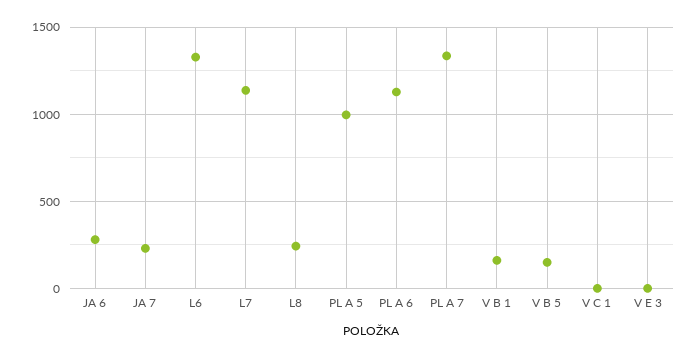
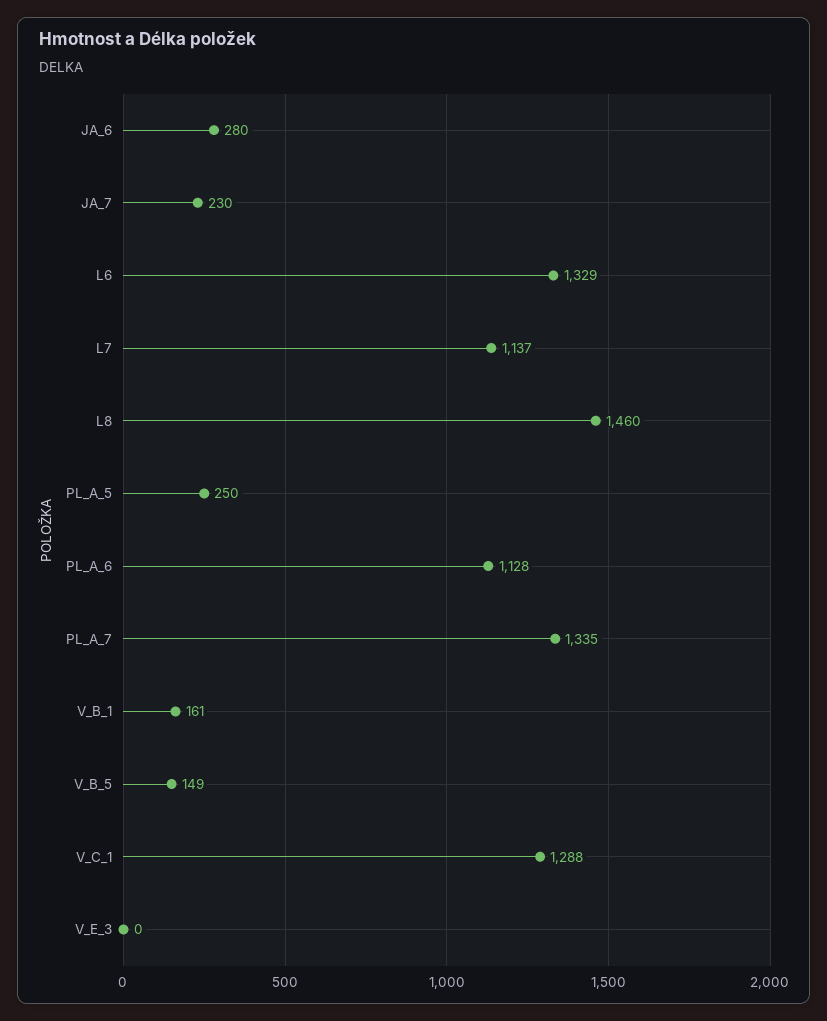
L8: 250 -> 1460
PL A 5: 1000 -> 250
V C 1: 0 -> 1288

